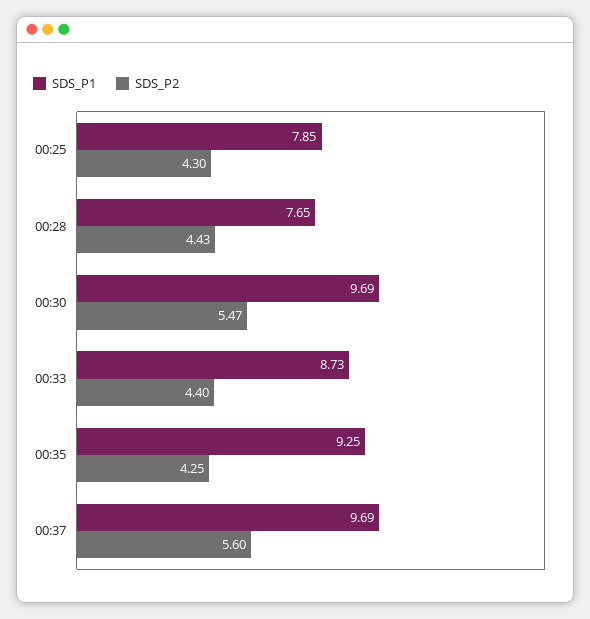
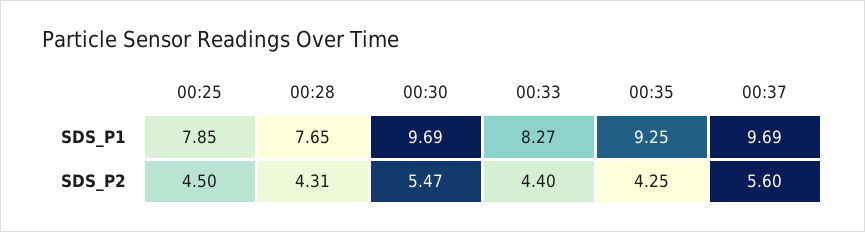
SDS_P2, 00:25: 4.3 -> 4.5
SDS_P2, 00:28: 4.43 -> 4.31
SDS_P1, 00:33: 8.73 -> 8.27

